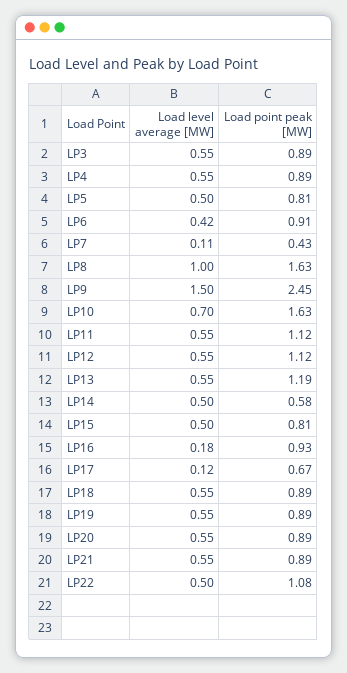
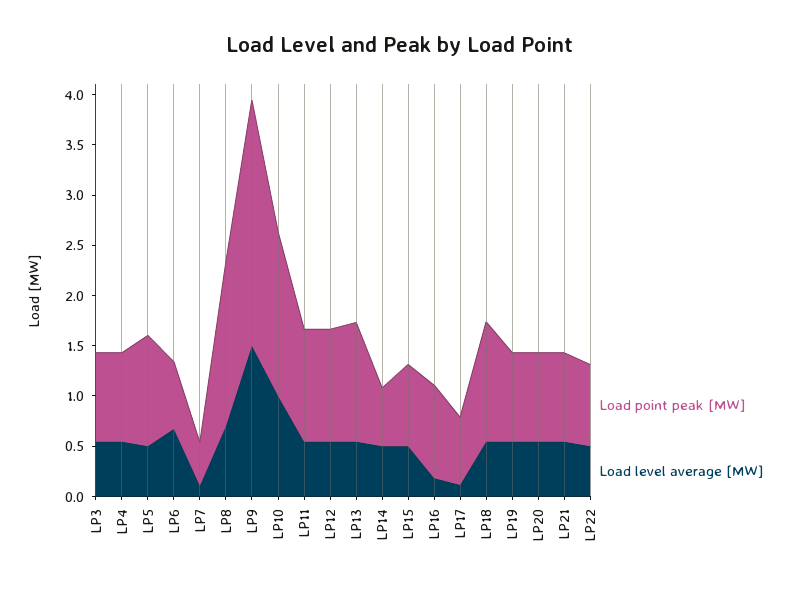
Load point peak [MW], LP5: 0.81 -> 1.1
Load level average [MW], LP6: 0.42 -> 0.7
Load point peak [MW], LP6: 0.91 -> 0.7
Load level average [MW], LP8: 1 -> 0.7
Load level average [MW], LP10: 0.7 -> 1
Load point peak [MW], LP18: 0.89 -> 1.2
Load point peak [MW], LP22: 1.08 -> 0.8

